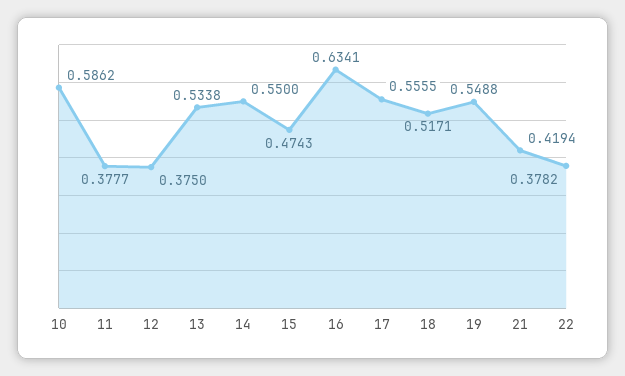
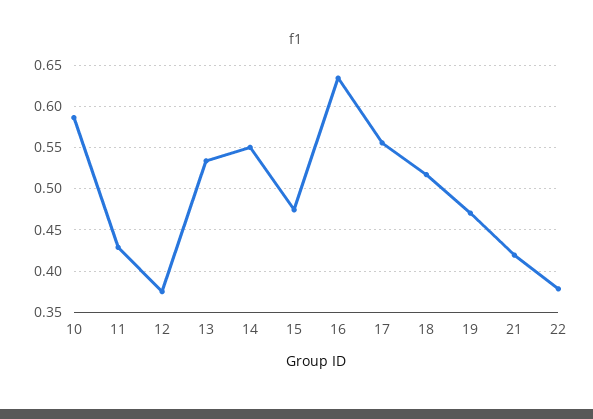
11: 0.3777 -> 0.43
19: 0.5488 -> 0.47

